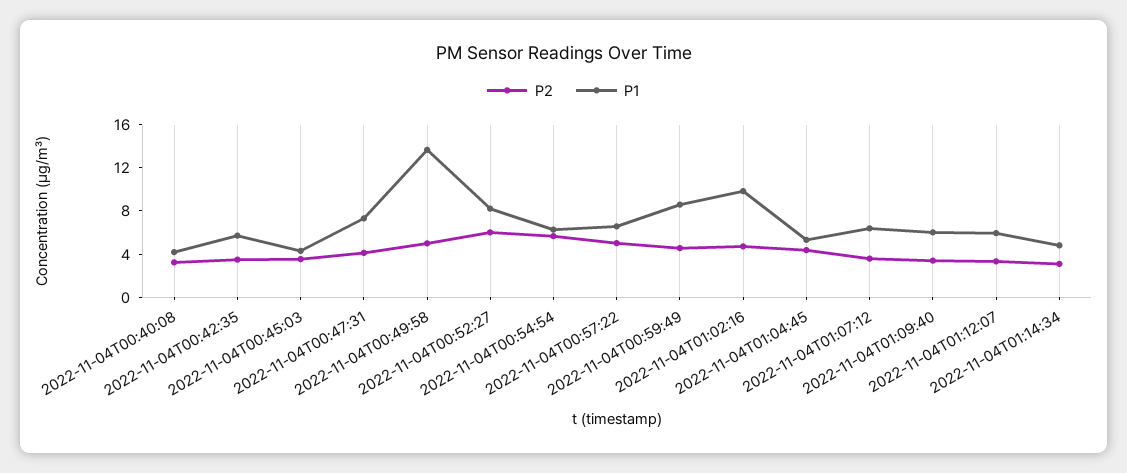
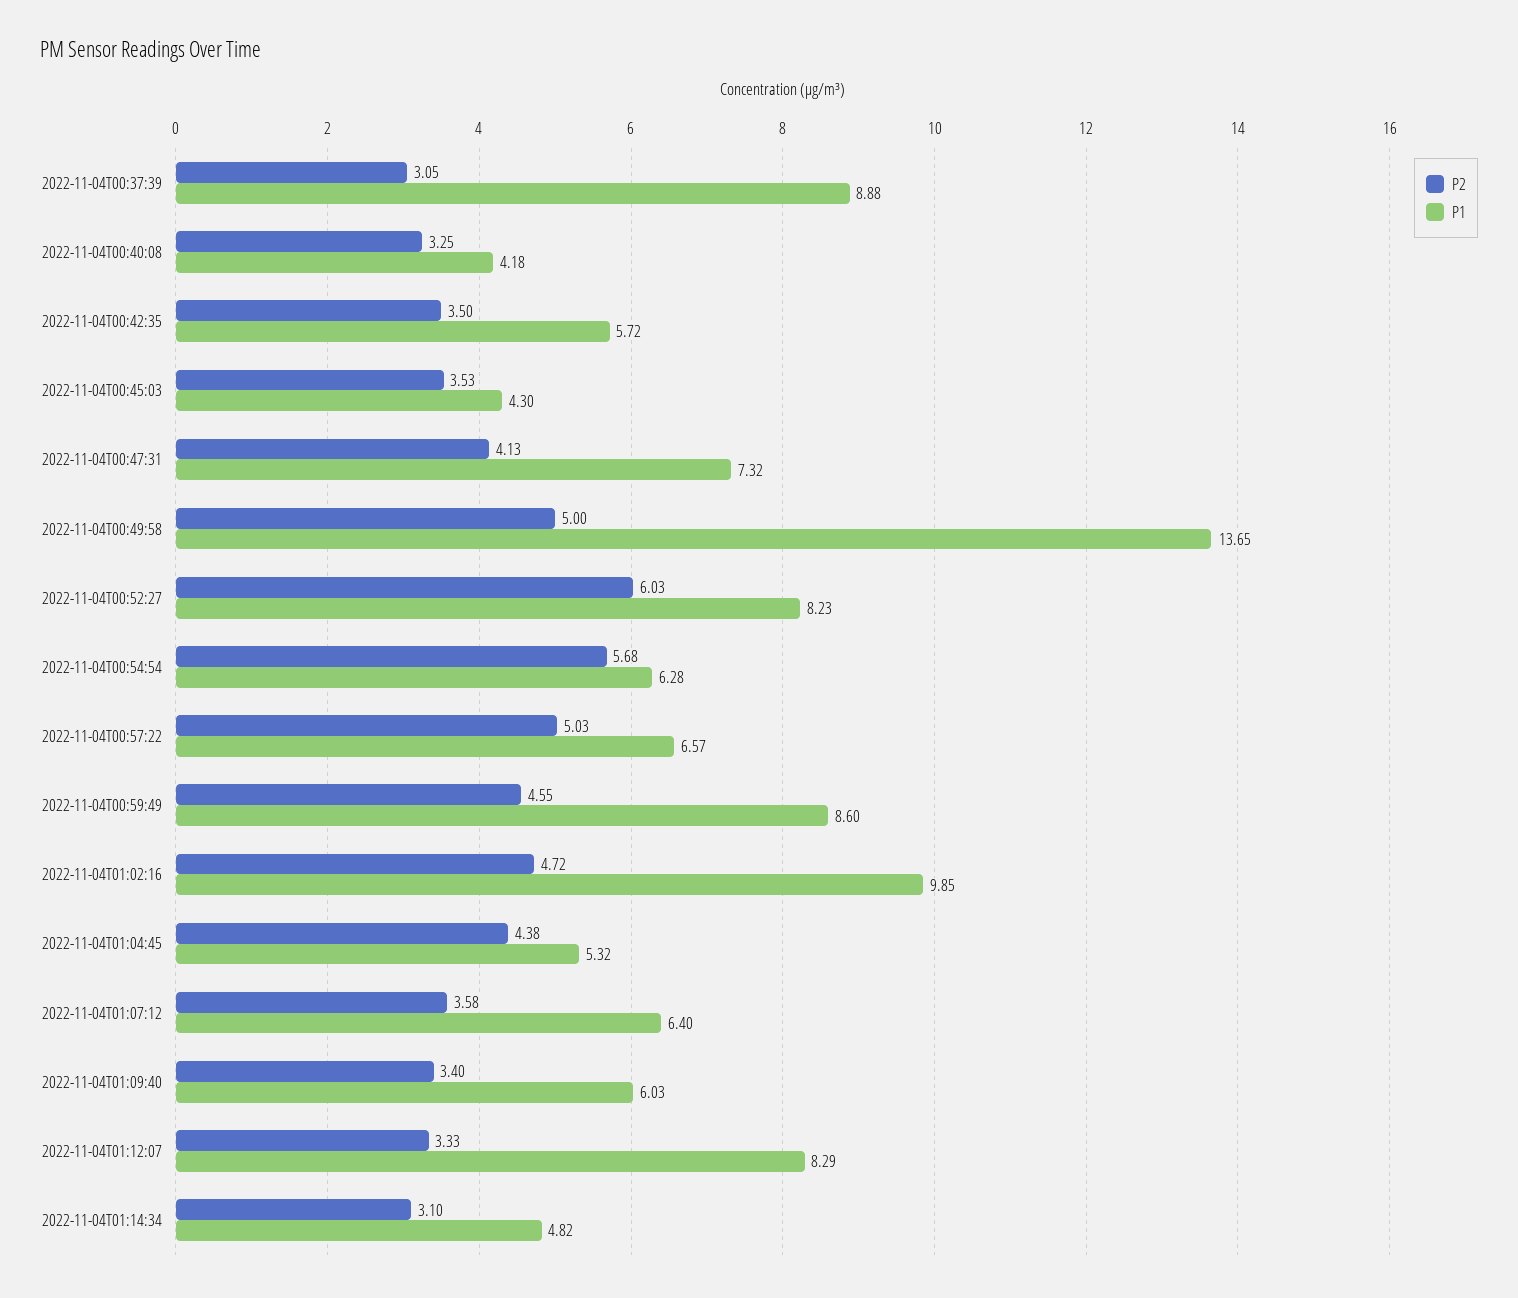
P1, 2022-11-04T01:12:07: 6 -> 8.29
P2, 2022-11-04T00:37:39: none -> 3.05
P1, 2022-11-04T00:37:39: none -> 8.88

